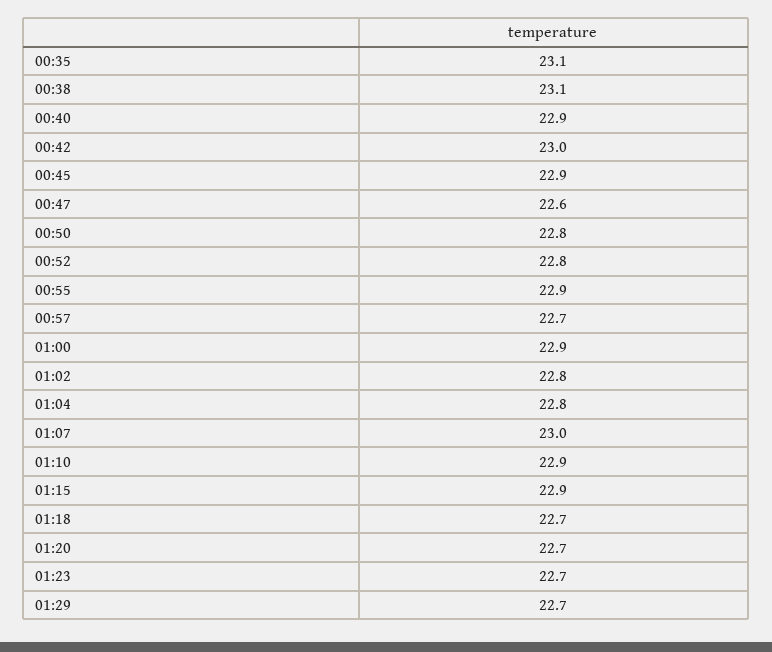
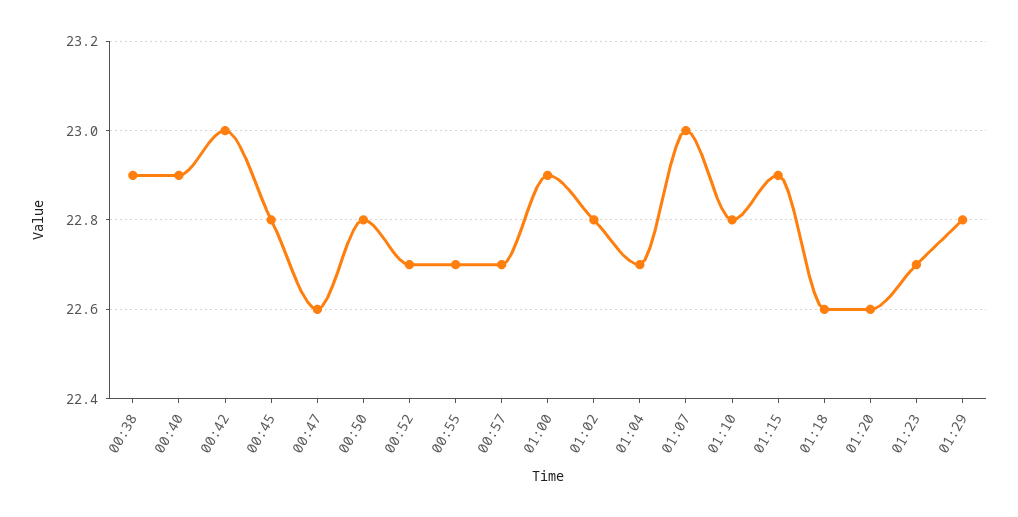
00:35: 23.1 -> none
00:38: 23.1 -> 22.9
00:45: 22.9 -> 22.8
00:52: 22.8 -> 22.7
00:55: 22.9 -> 22.7
01:04: 22.8 -> 22.7
01:10: 22.9 -> 22.8
01:18: 22.7 -> 22.6
01:20: 22.7 -> 22.6
01:29: 22.7 -> 22.8

